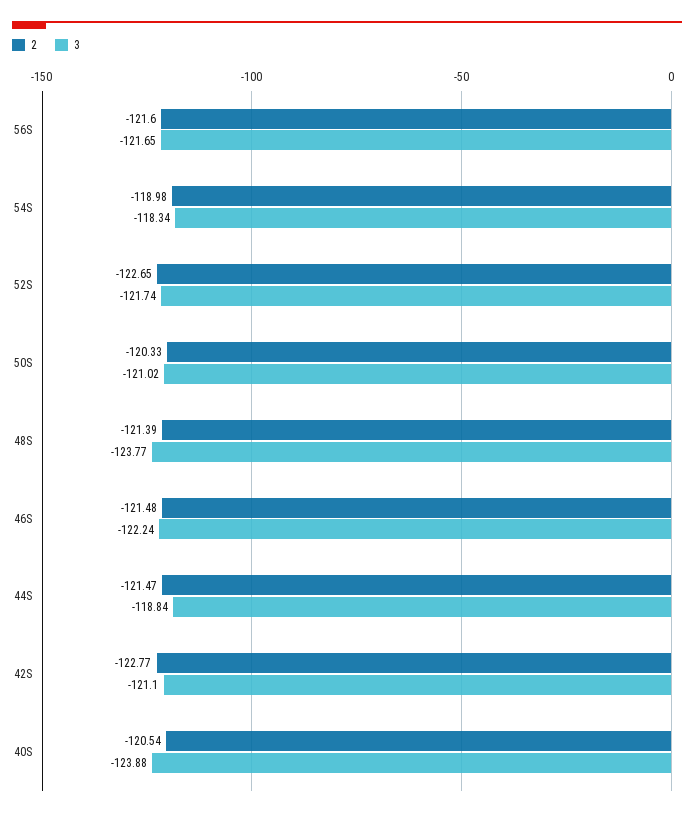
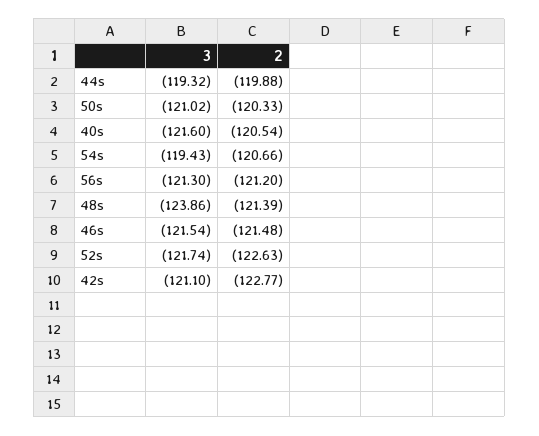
2, 56S: -121.6 -> -121.2
3, 56S: -121.65 -> -121.3
2, 54S: -118.98 -> -120.66
3, 54S: -118.34 -> -119.43
2, 52S: -122.65 -> -122.63
3, 48S: -123.77 -> -123.86
3, 46S: -122.24 -> -121.54
2, 44S: -121.47 -> -119.88
3, 44S: -118.84 -> -119.32
3, 40S: -123.88 -> -121.6

